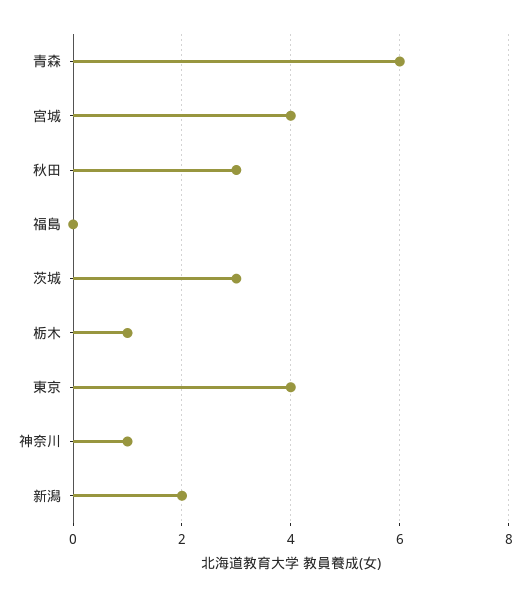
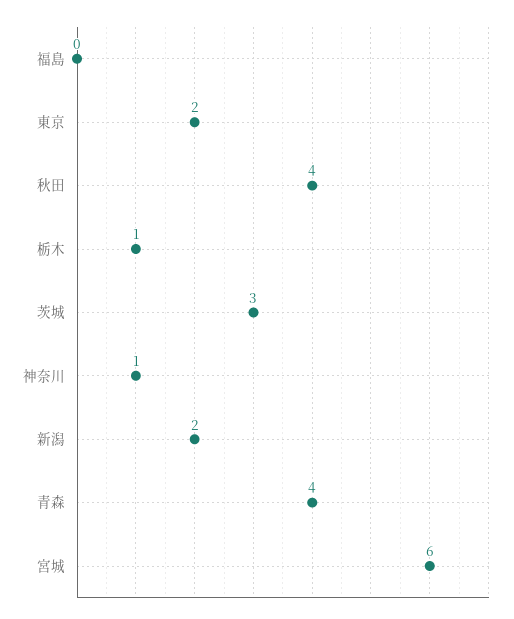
青森: 6 -> 4
宮城: 4 -> 6
秋田: 3 -> 4
東京: 4 -> 2

